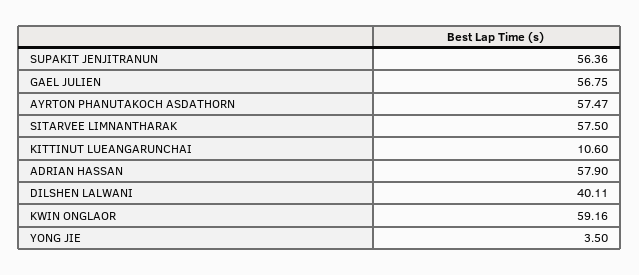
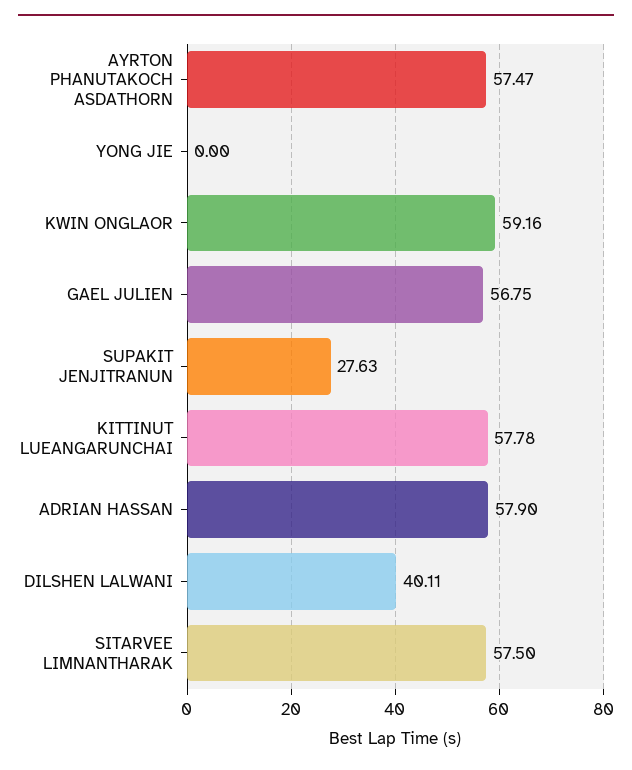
SUPAKIT JENJITRANUN: 56.36 -> 27.63
KITTINUT LUEANGARUNCHAI: 10.6 -> 57.78
YONG JIE: 3.5 -> 0

